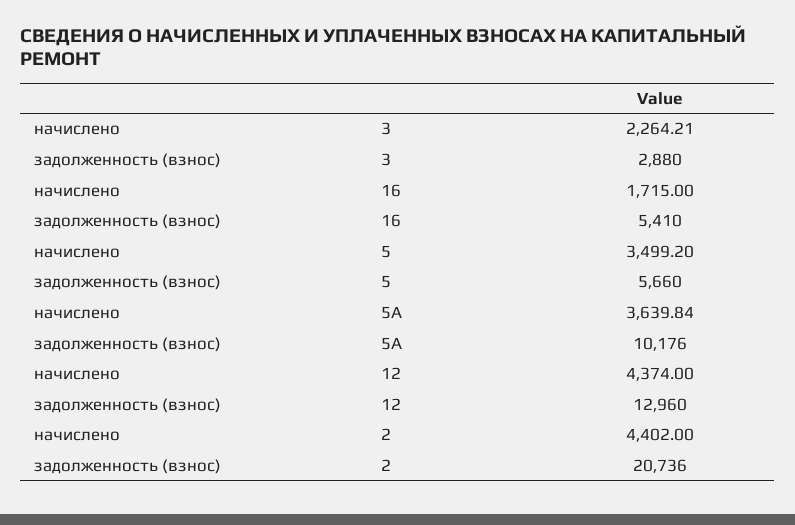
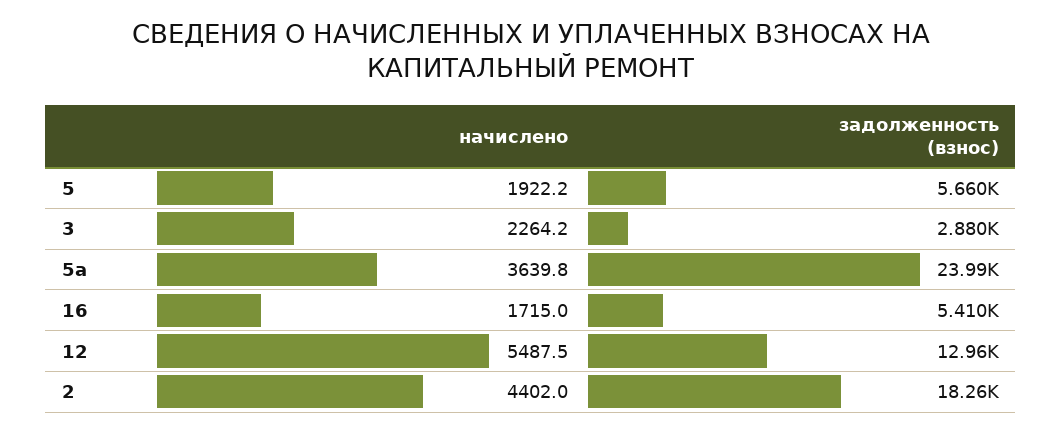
начислено, 5: 3499.2 -> 1922.2
задолженность (взнос), 5А: 10176 -> 23990
начислено, 12: 4374 -> 5487.5
задолженность (взнос), 2: 20736 -> 18260

